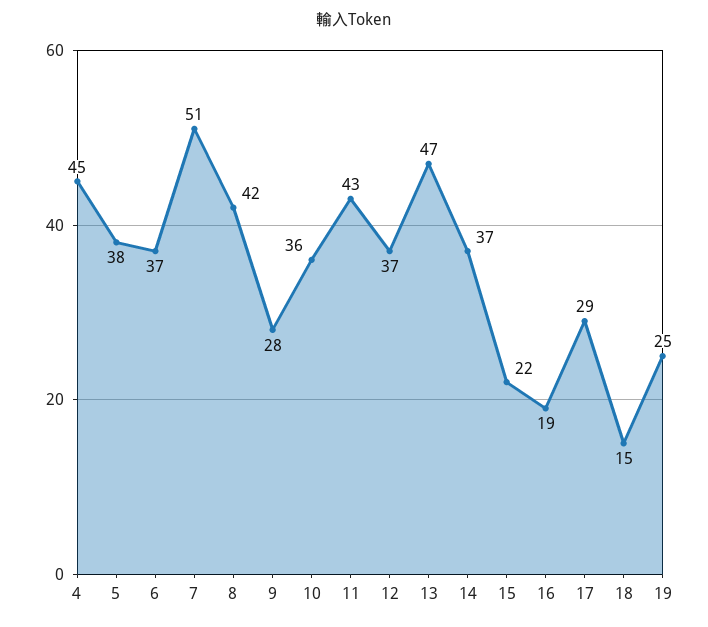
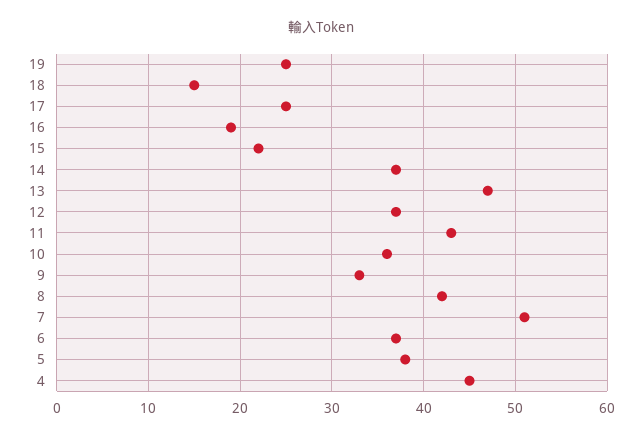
9: 28 -> 33
17: 29 -> 25

